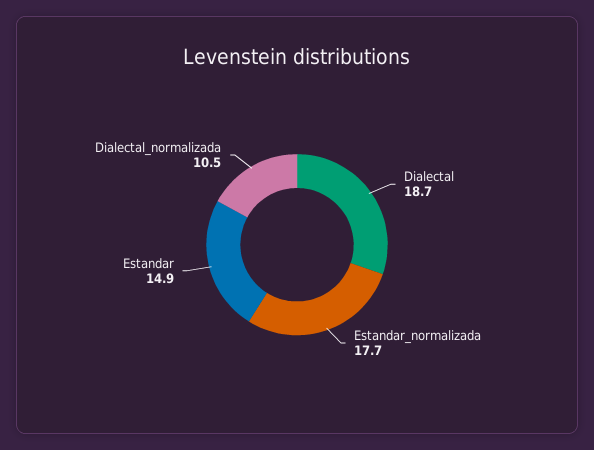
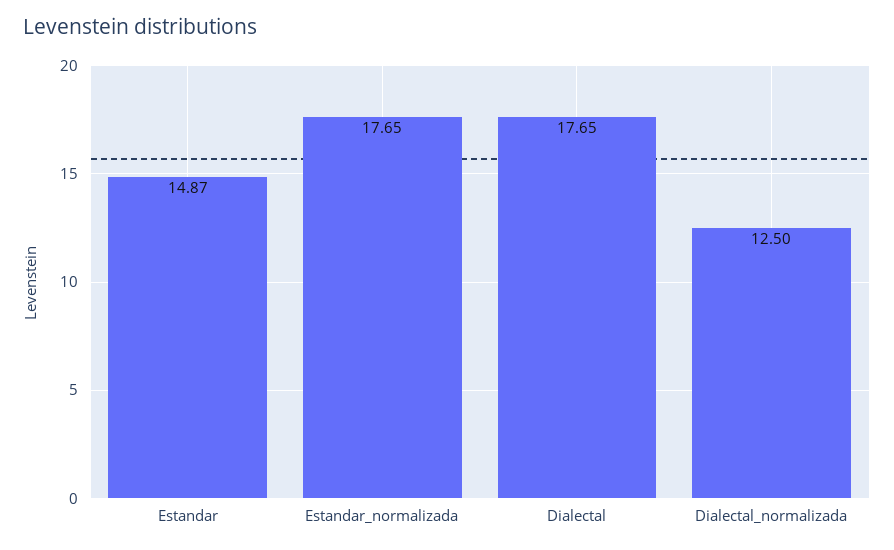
Dialectal: 18.7 -> 17.65
Dialectal_normalizada: 10.5 -> 12.5

